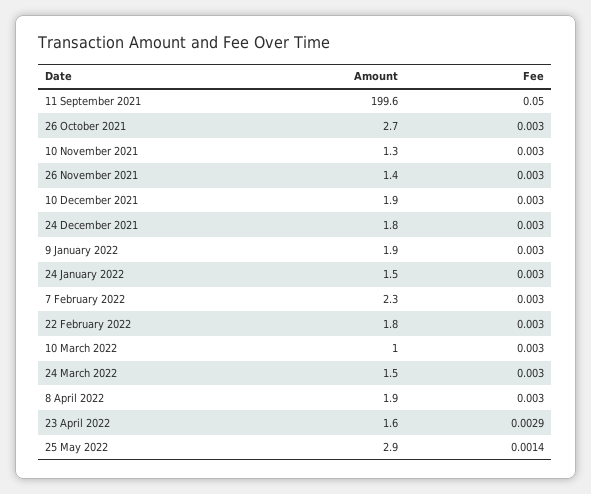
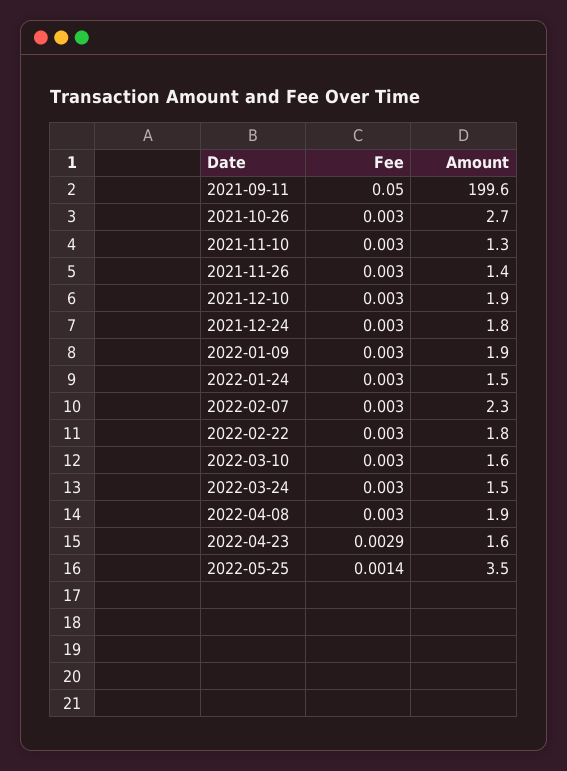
Amount, 10 March 2022: 1 -> 1.6
Amount, 25 May 2022: 2.9 -> 3.5

